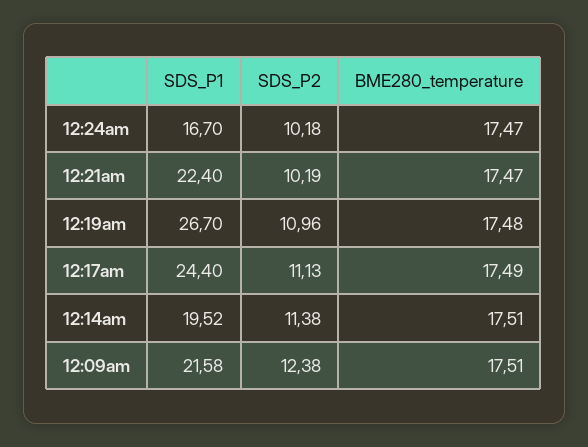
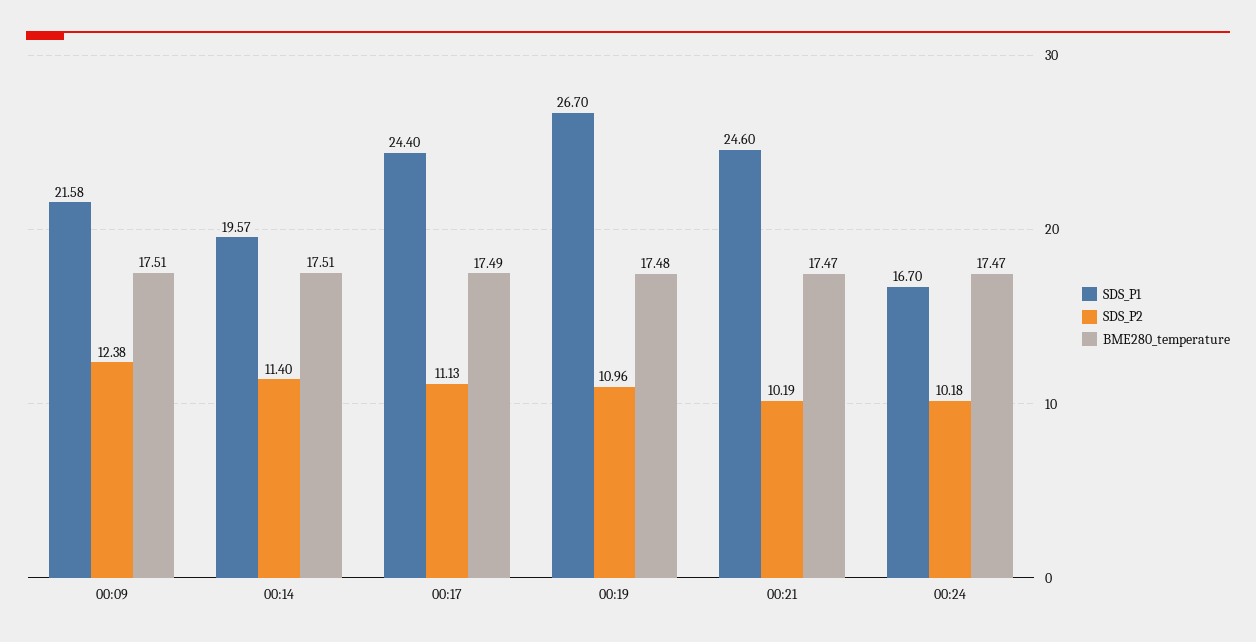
SDS_P1, 12:21am: 22.4 -> 24.6
SDS_P1, 12:14am: 19.52 -> 19.57
SDS_P2, 12:14am: 11.38 -> 11.4

